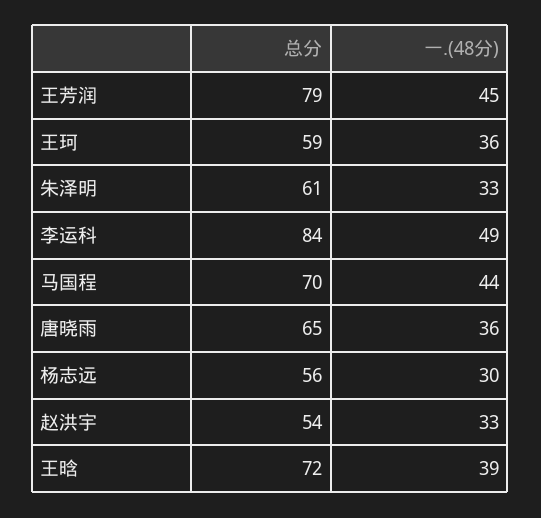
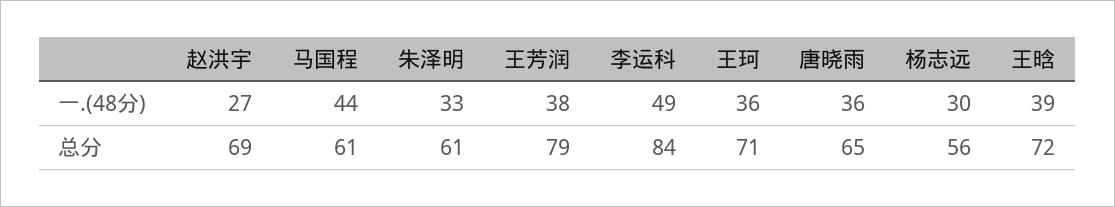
一.(48分), 王芳润: 45 -> 38
总分, 王珂: 59 -> 71
总分, 马国程: 70 -> 61
总分, 赵洪宇: 54 -> 69
一.(48分), 赵洪宇: 33 -> 27

